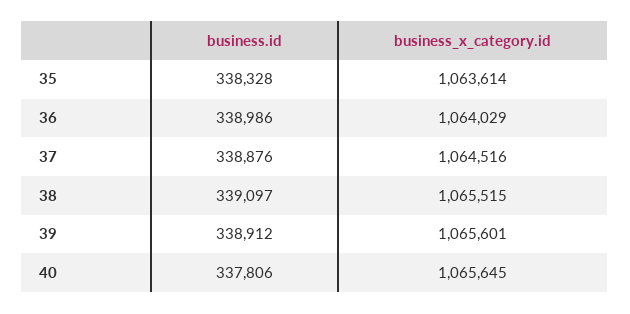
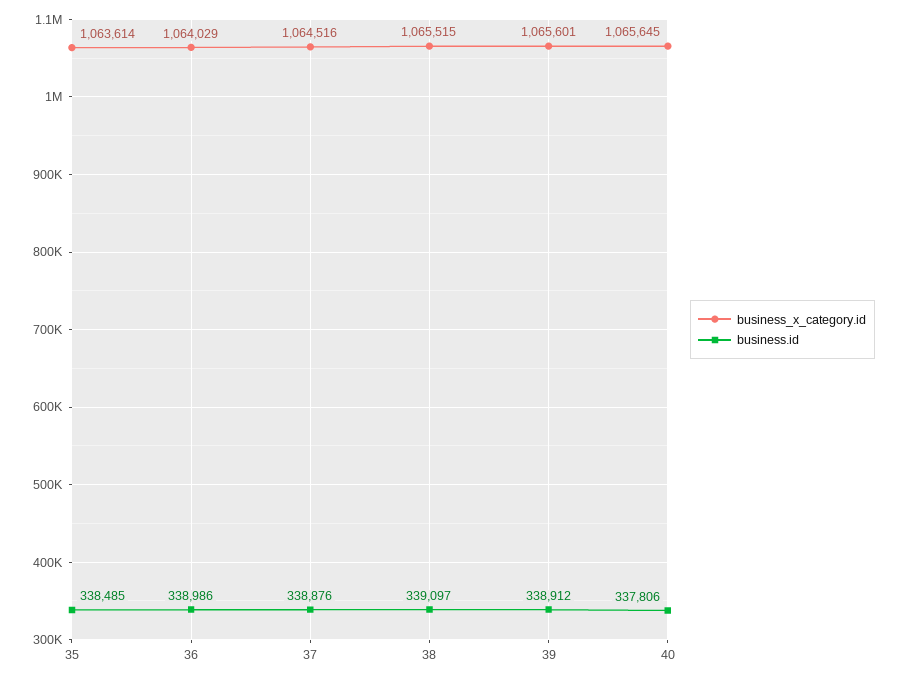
business.id, 35: 338328 -> 338485

